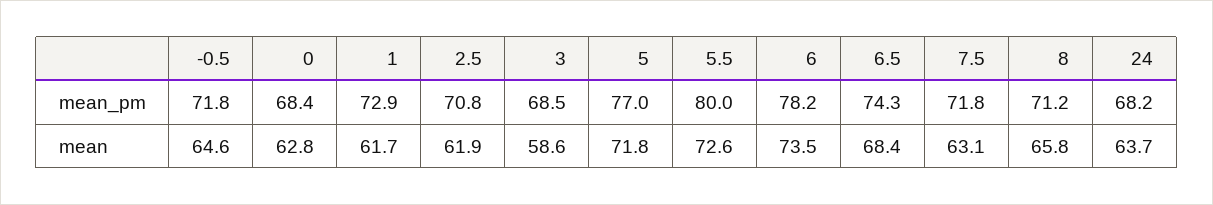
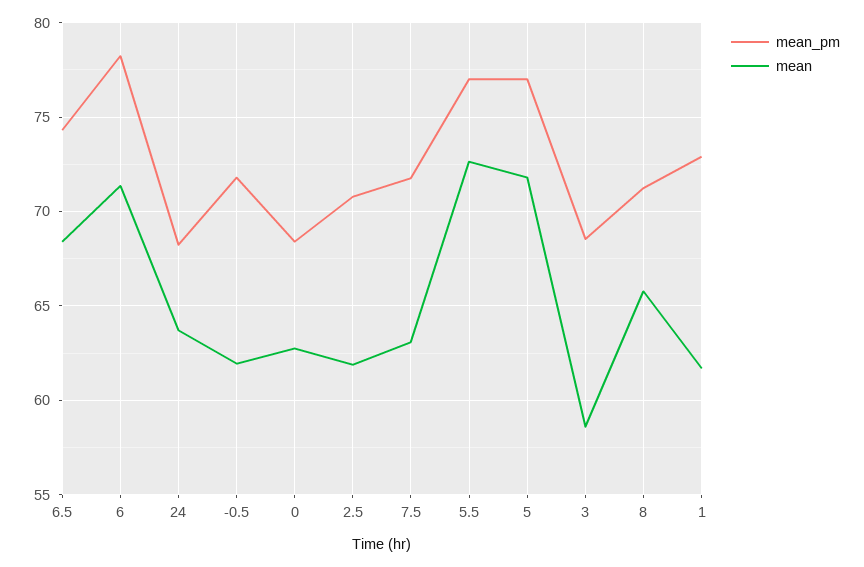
mean_pm, 5.5: 80 -> 77
mean, -0.5: 64.6 -> 62
mean, 6: 73.5 -> 71.5

